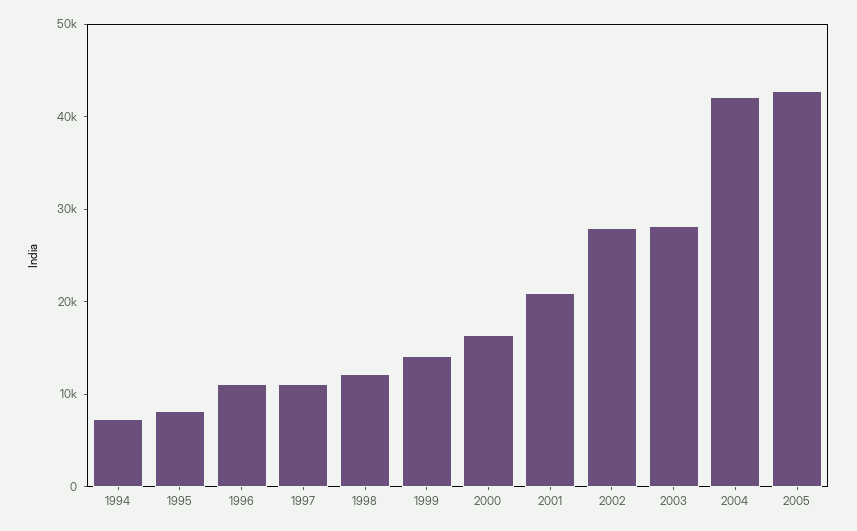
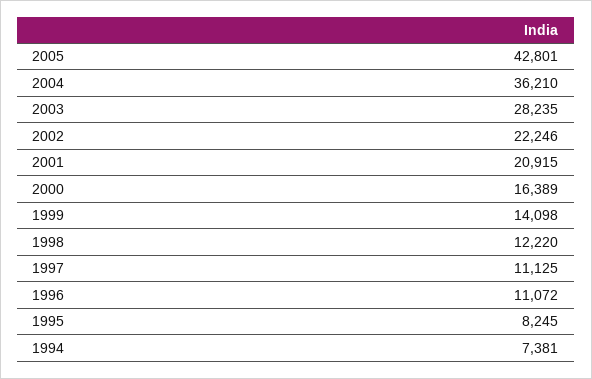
2002: 28000 -> 22246
2004: 42000 -> 36210

